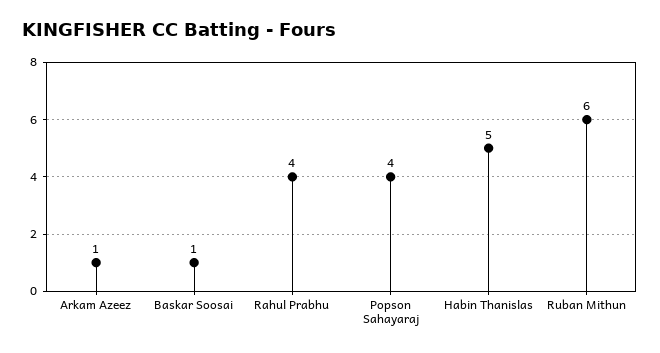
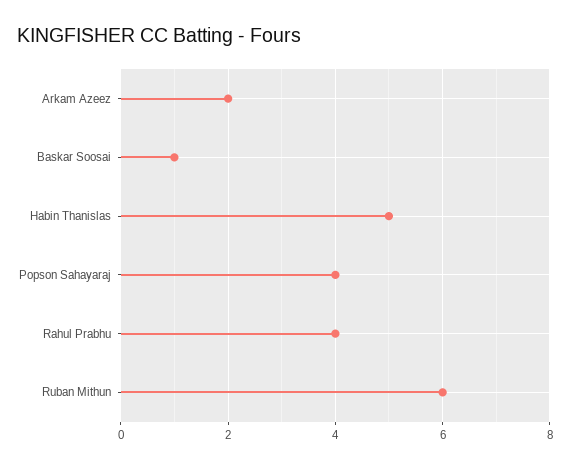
Arkam Azeez: 1 -> 2

